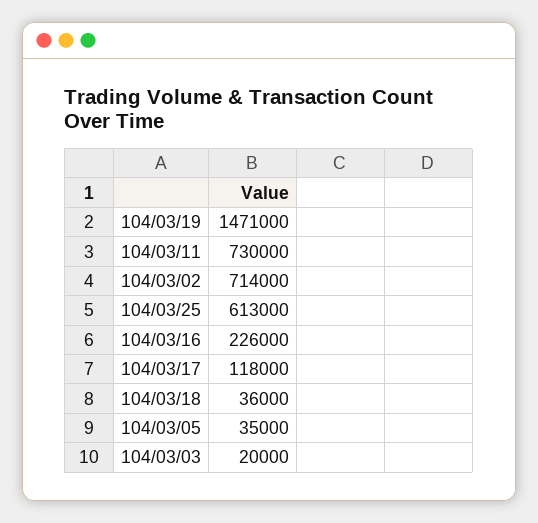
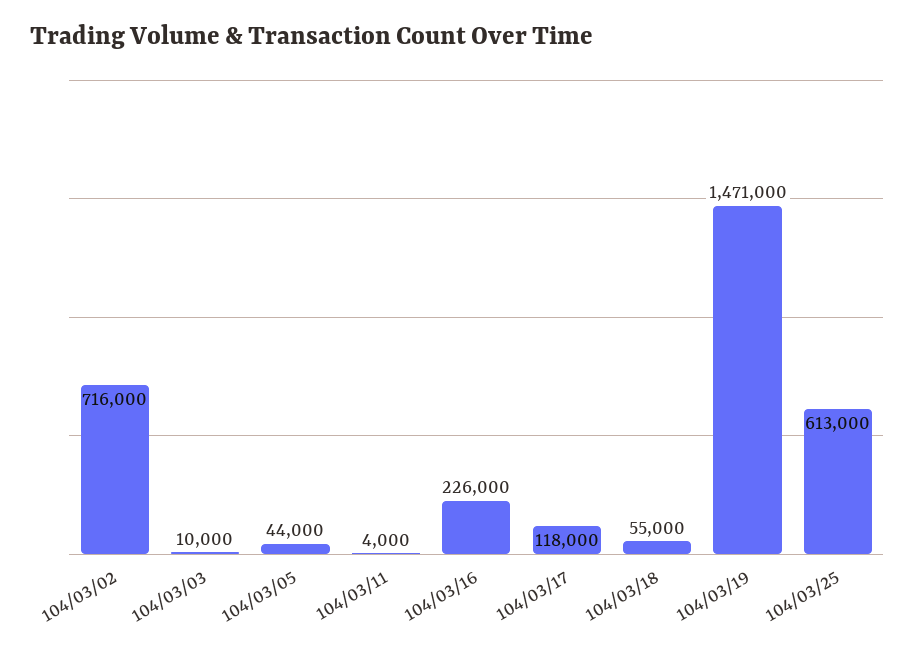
104/03/11: 730000 -> 4000
104/03/02: 714000 -> 716000
104/03/18: 36000 -> 55000
104/03/05: 35000 -> 44000
104/03/03: 20000 -> 10000

